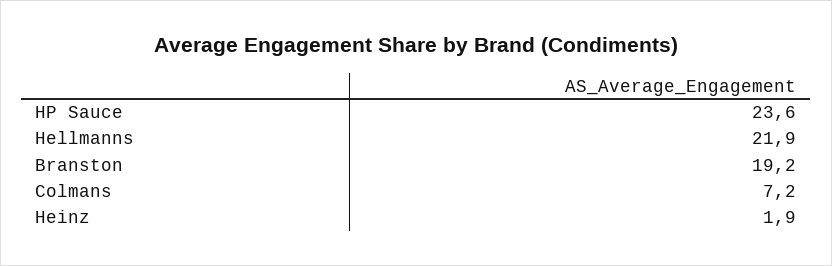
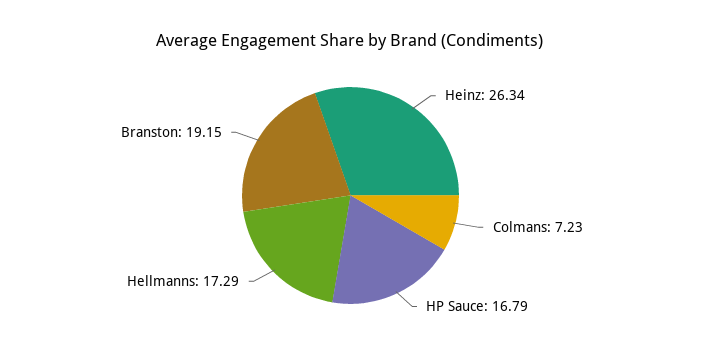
HP Sauce: 23.6 -> 16.79
Hellmanns: 21.9 -> 17.29
Heinz: 1.9 -> 26.34

